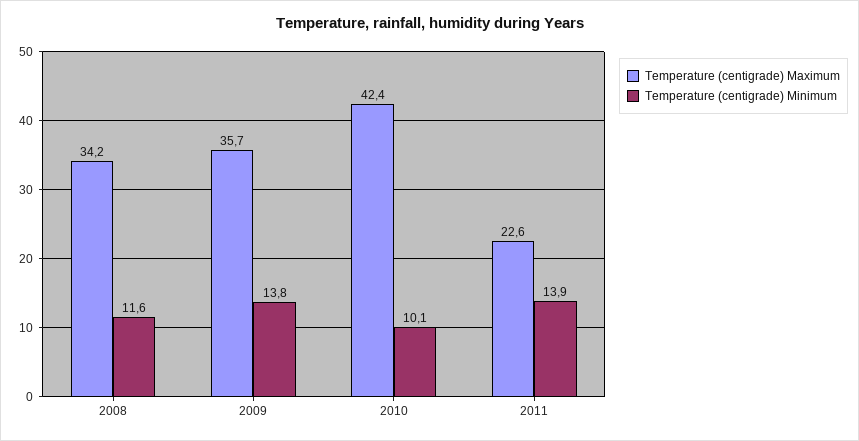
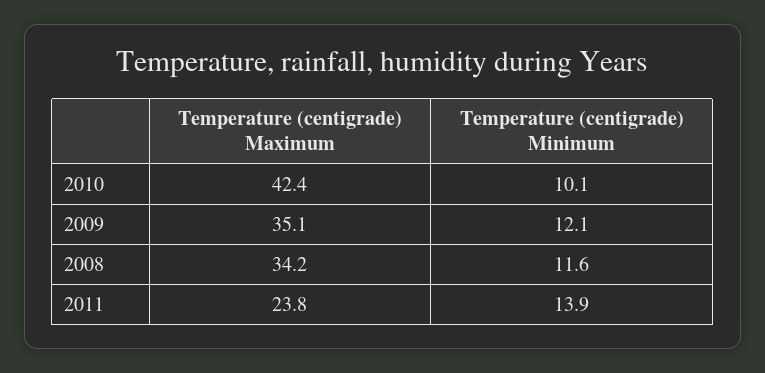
Temperature (centigrade) Maximum, 2009: 35.7 -> 35.1
Temperature (centigrade) Minimum, 2009: 13.8 -> 12.1
Temperature (centigrade) Maximum, 2011: 22.6 -> 23.8

